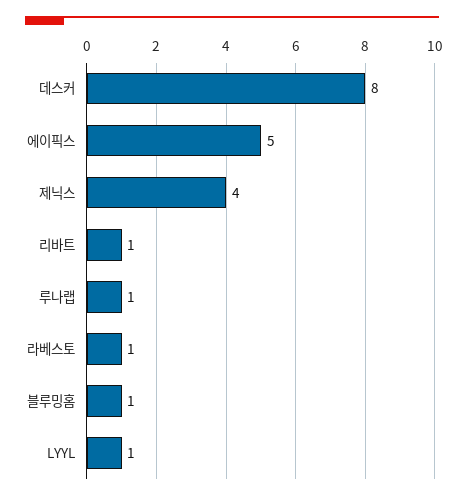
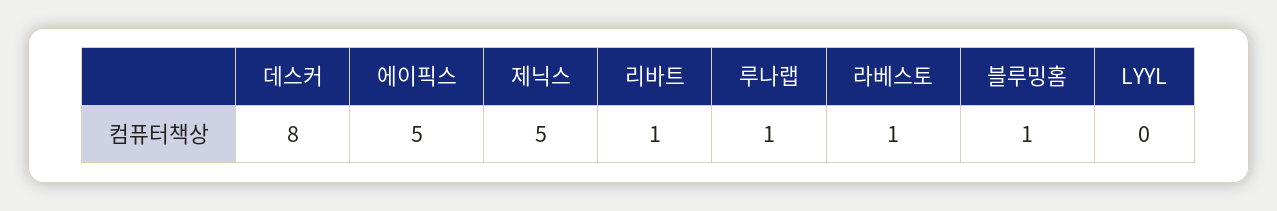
제닉스: 4 -> 5
LYYL: 1 -> 0

